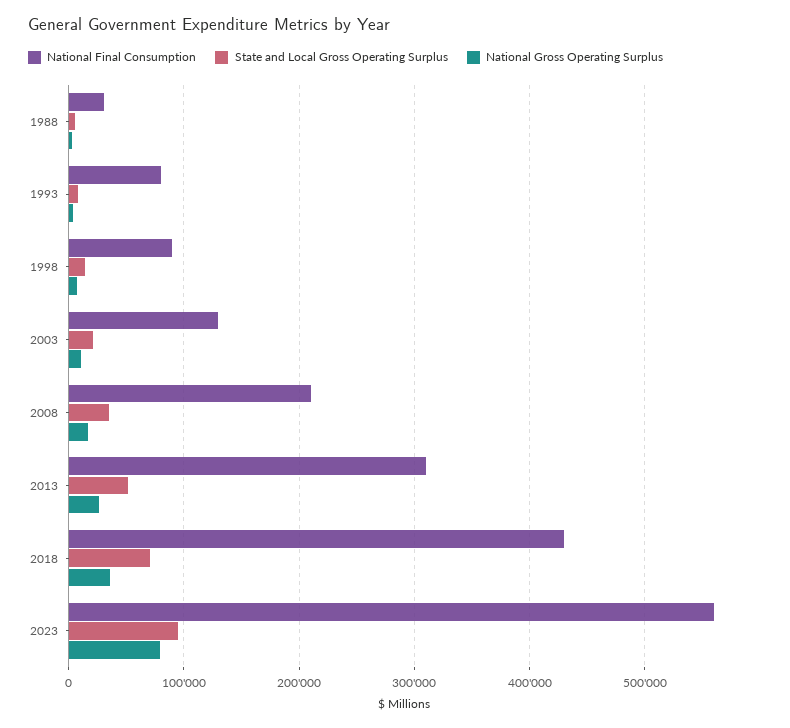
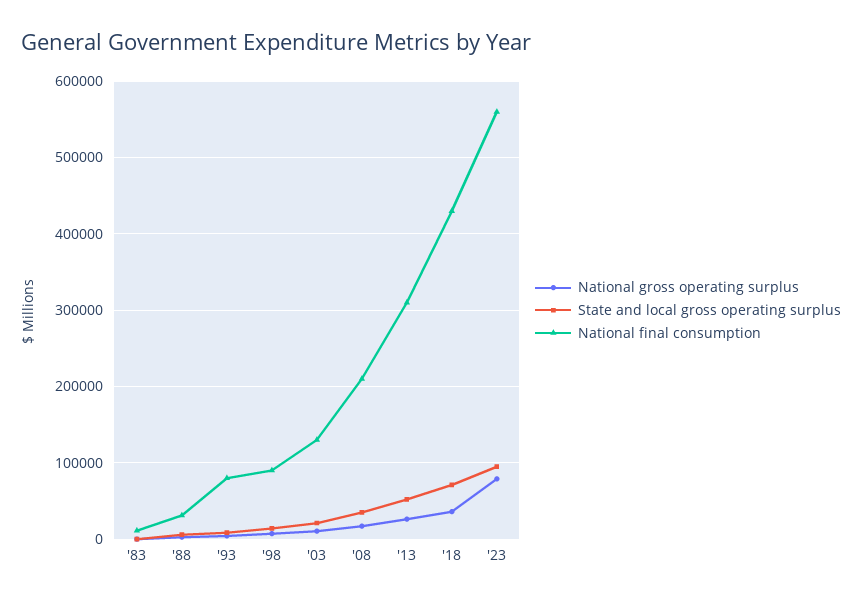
National Gross Operating Surplus, '83: none -> 0
State and Local Gross Operating Surplus, '83: none -> 0
National Final Consumption, '83: none -> 10000

